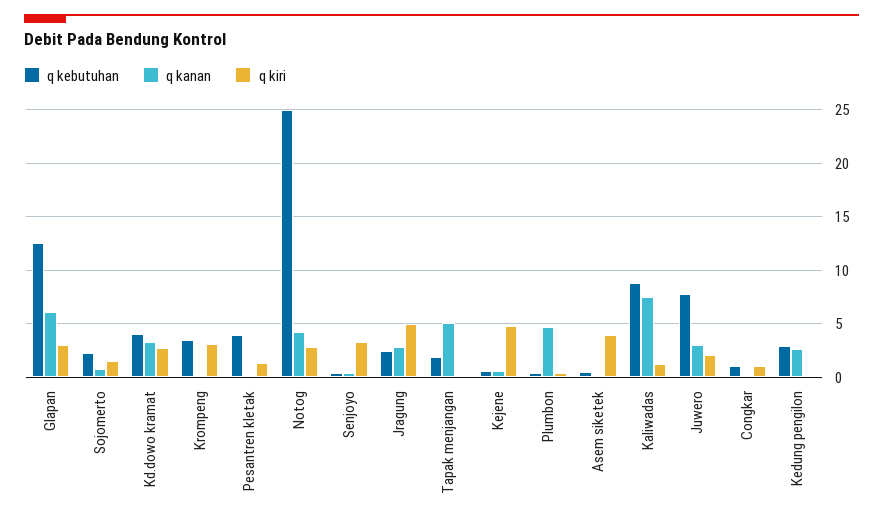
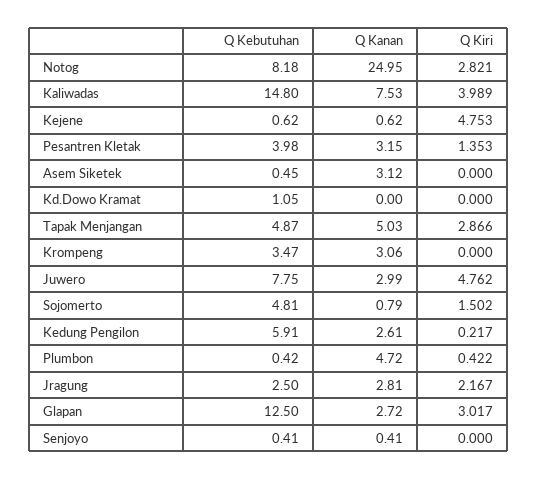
q kanan, Glapan: 6 -> 2.72
q kebutuhan, Sojomerto: 2 -> 4.81
q kebutuhan, Kd.dowo kramat: 4 -> 1.05
q kanan, Kd.dowo kramat: 3 -> 0
q kiri, Kd.dowo kramat: 3 -> 0
q kanan, Krompeng: 0 -> 3.06
q kiri, Krompeng: 3 -> 0
q kanan, Pesantren kletak: 0 -> 3.15
q kebutuhan, Notog: 25 -> 8.18
q kanan, Notog: 4 -> 24.95
q kiri, Senjoyo: 3 -> 0
q kiri, Jragung: 5 -> 2.167
q kebutuhan, Tapak menjangan: 2 -> 4.87
q kiri, Tapak menjangan: 0 -> 2.866
q kanan, Asem siketek: 0 -> 3.12
q kiri, Asem siketek: 4 -> 0
q kebutuhan, Kaliwadas: 9 -> 14.8
q kiri, Kaliwadas: 1 -> 3.989
q kiri, Juwero: 2 -> 4.762
q kebutuhan, Congkar: 1 -> none
q kanan, Congkar: 0 -> none
q kiri, Congkar: 1 -> none
q kebutuhan, Kedung pengilon: 3 -> 5.91

